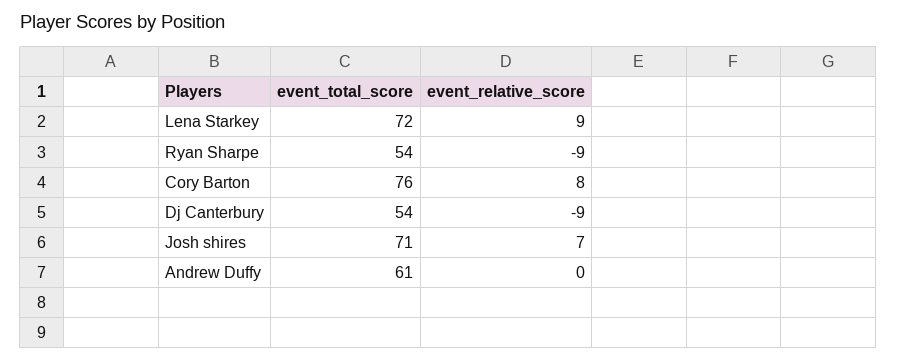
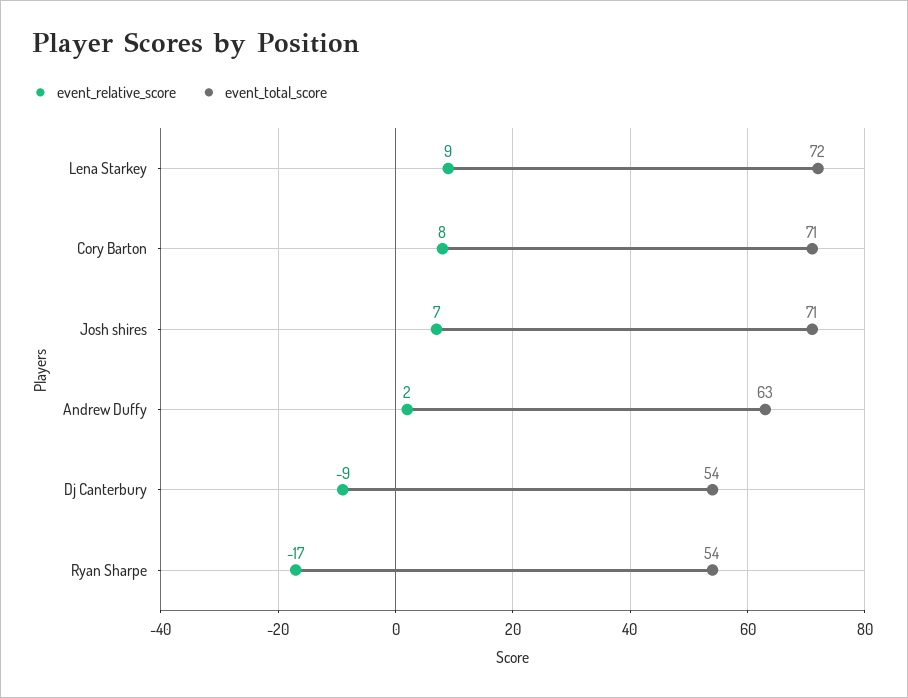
event_relative_score, Ryan Sharpe: -9 -> -17
event_total_score, Cory Barton: 76 -> 71
event_total_score, Andrew Duffy: 61 -> 63
event_relative_score, Andrew Duffy: 0 -> 2

